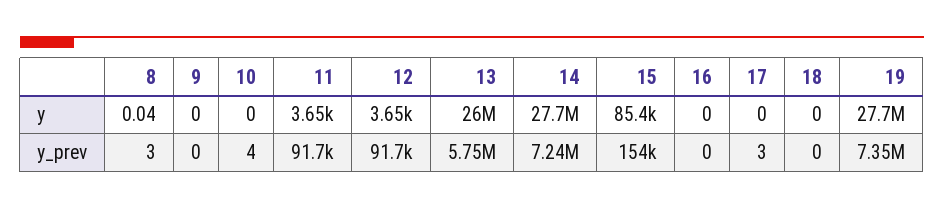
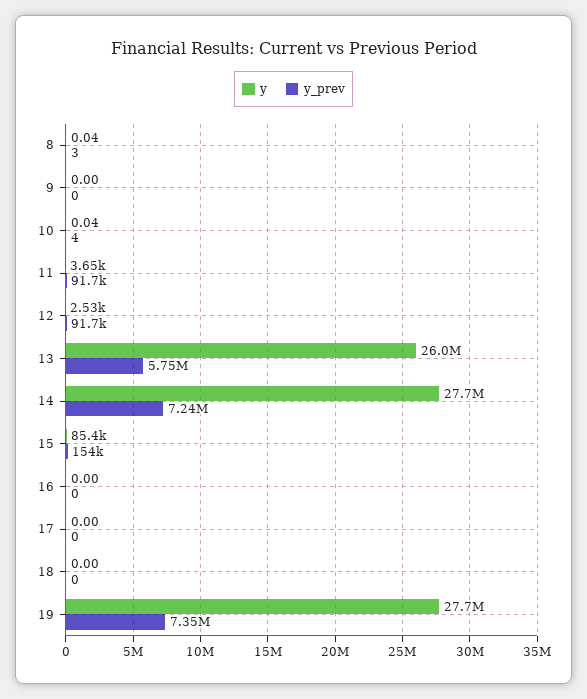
y, 10: 0 -> 0.04
y, 12: 3650 -> 2530
y_prev, 17: 3 -> 0

